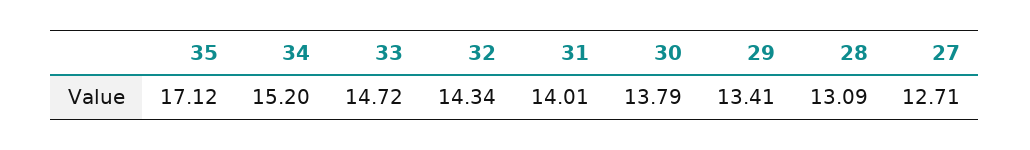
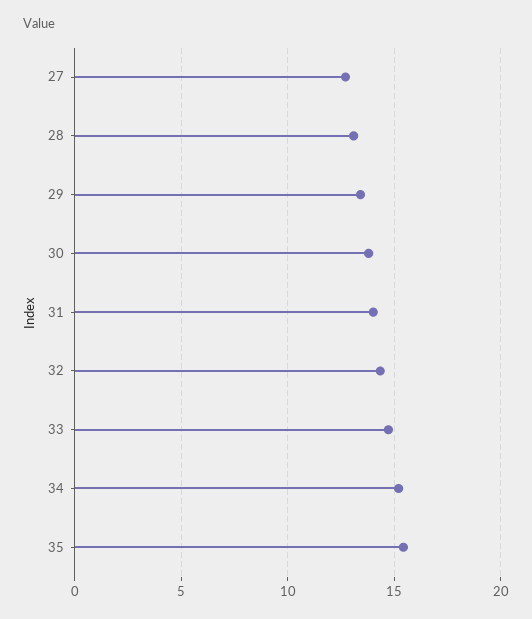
35: 17.12 -> 15.5

